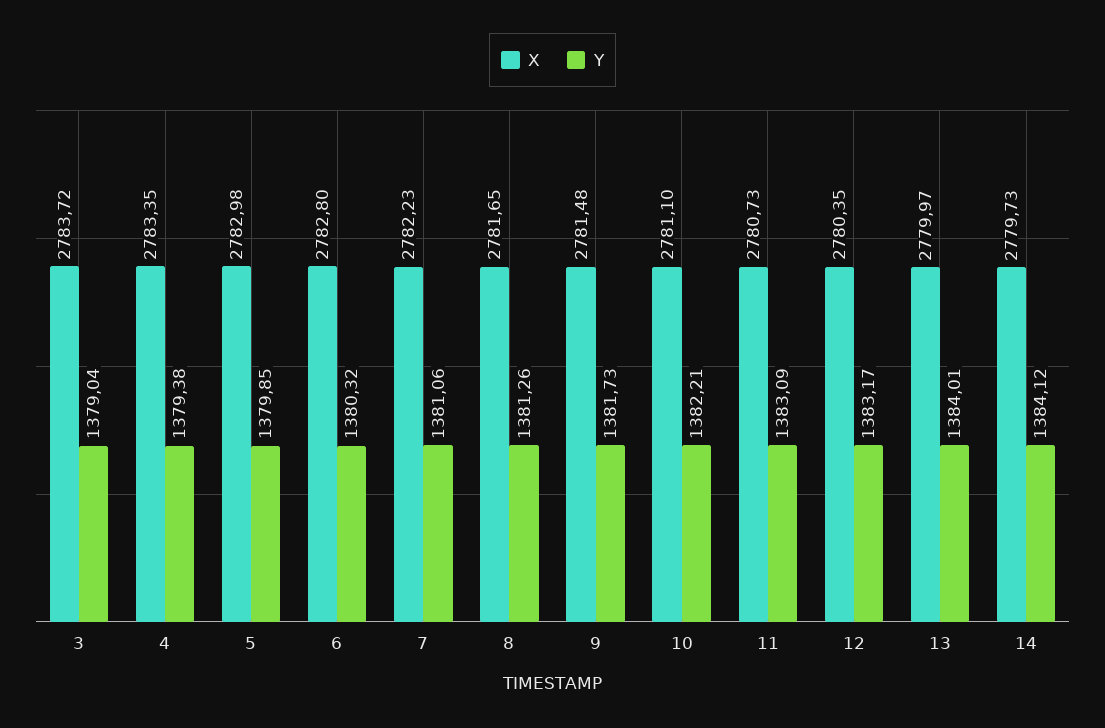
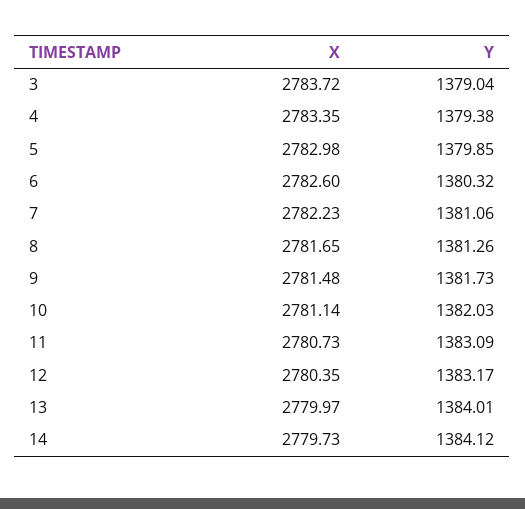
X, 6: 2782.8 -> 2782.6
X, 10: 2781.1 -> 2781.14
Y, 10: 1382.21 -> 1382.03

